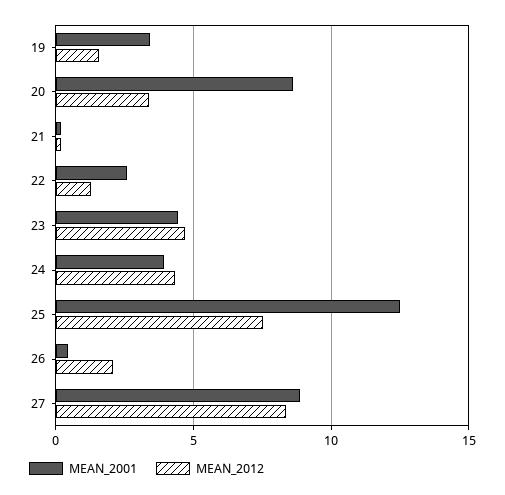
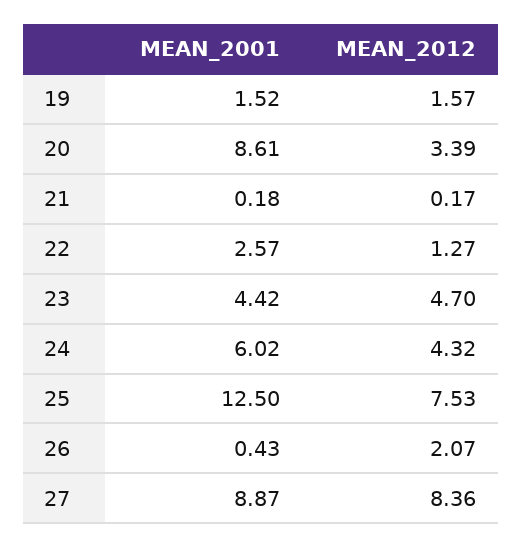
MEAN_2001, 19: 3.5 -> 1.52
MEAN_2001, 24: 4 -> 6.02

